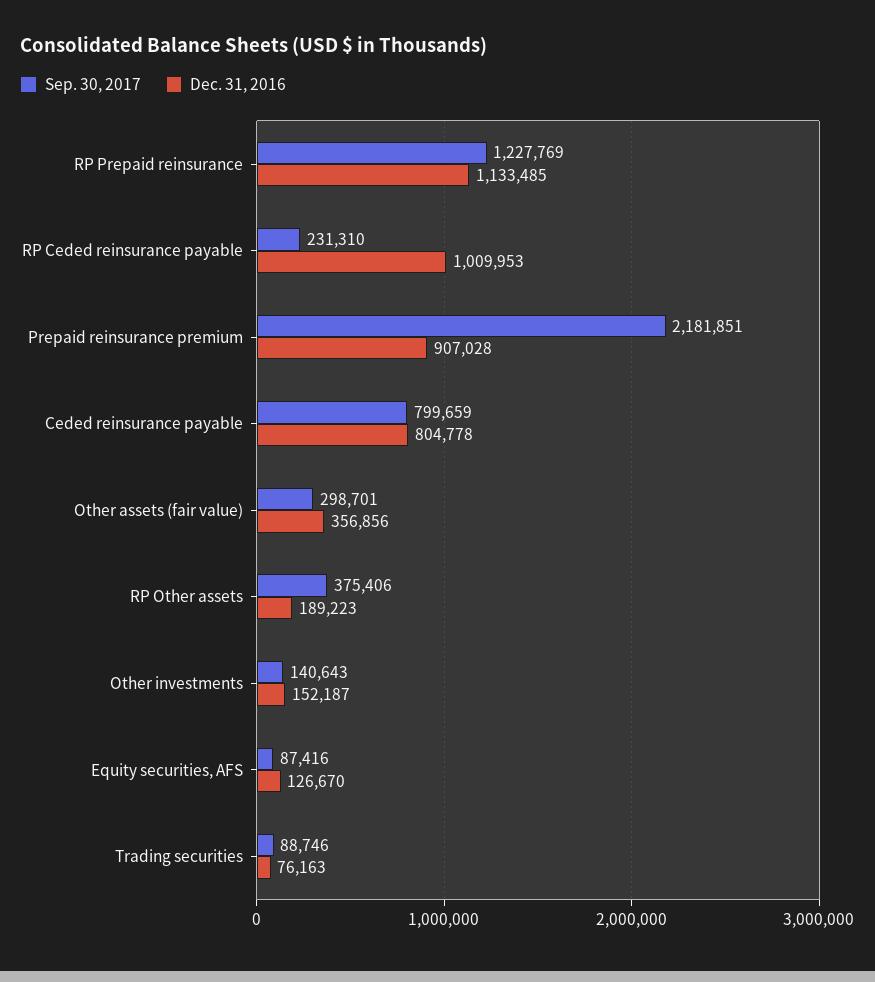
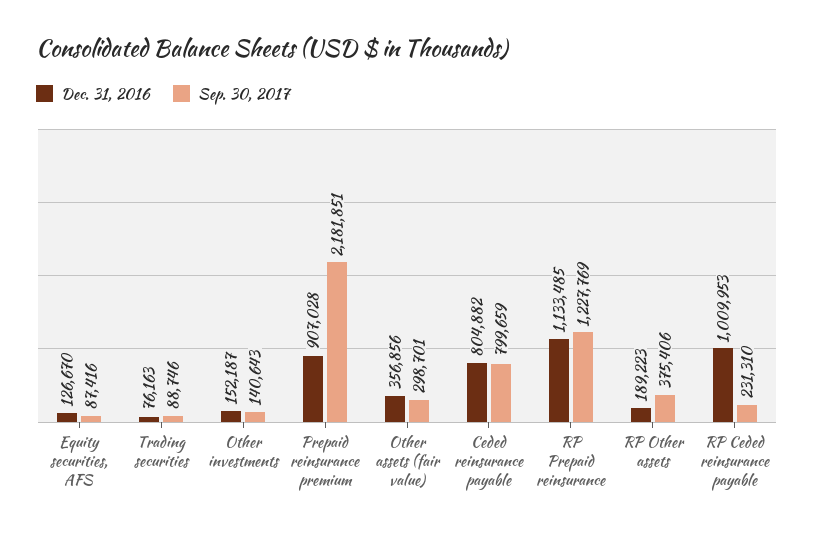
Dec. 31, 2016, Ceded reinsurance payable: 804778 -> 804882

